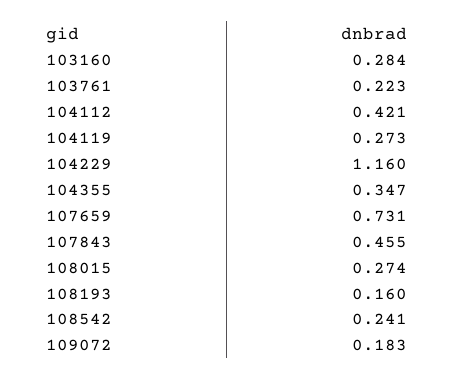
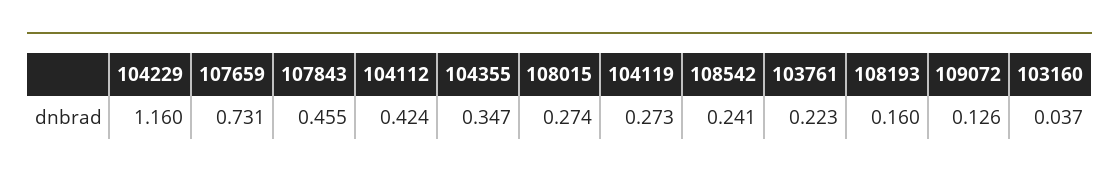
103160: 0.284 -> 0.037
104112: 0.421 -> 0.424
109072: 0.183 -> 0.126

